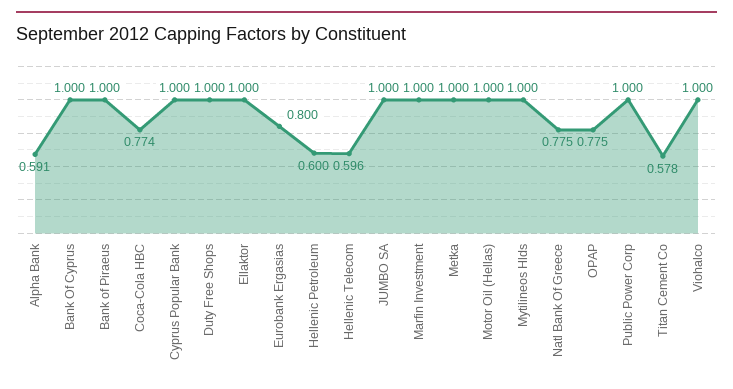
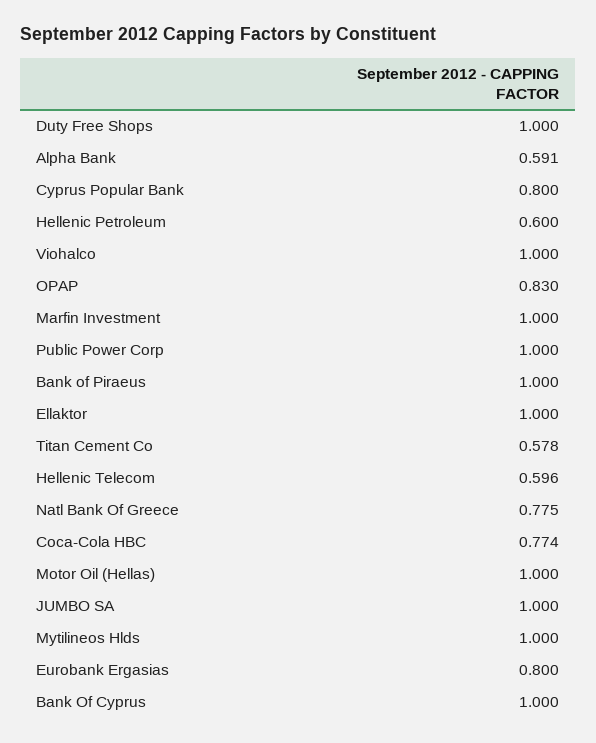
Cyprus Popular Bank: 1 -> 0.8
Metka: 1 -> none
OPAP: 0.775 -> 0.83

